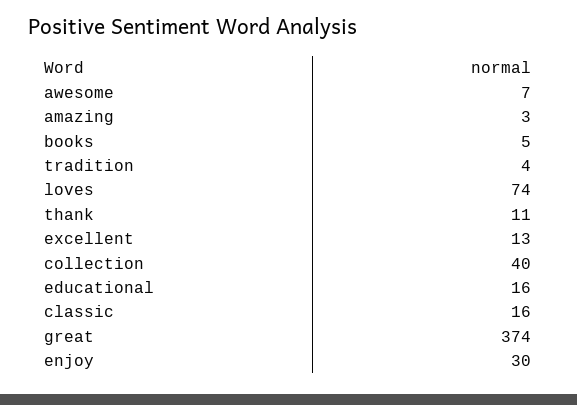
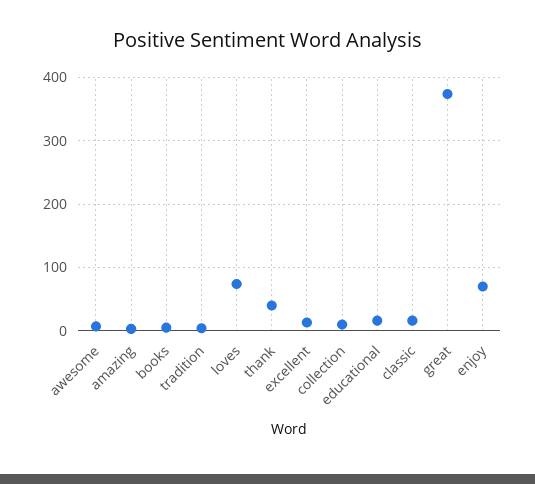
thank: 11 -> 40
collection: 40 -> 10
enjoy: 30 -> 70

